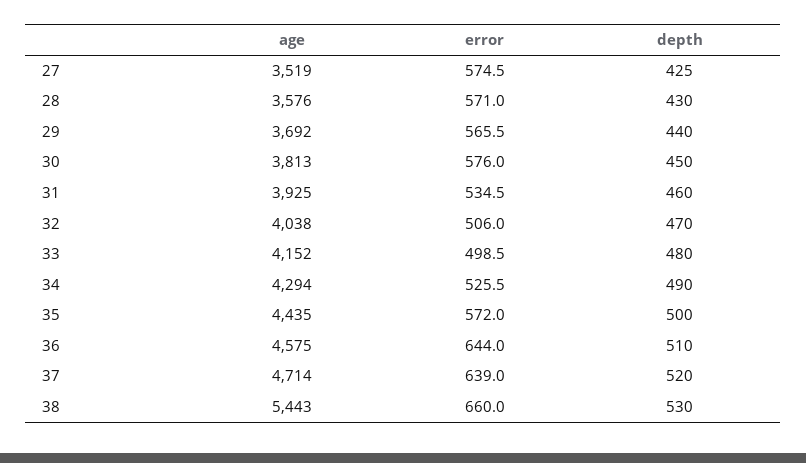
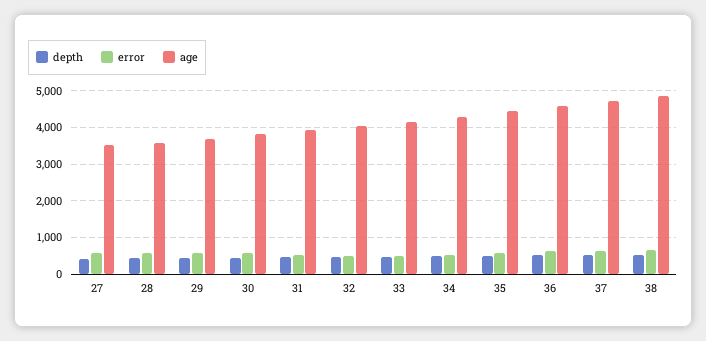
age, 38: 5443 -> 4800

